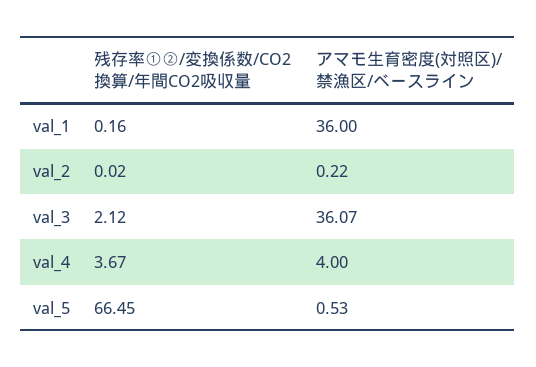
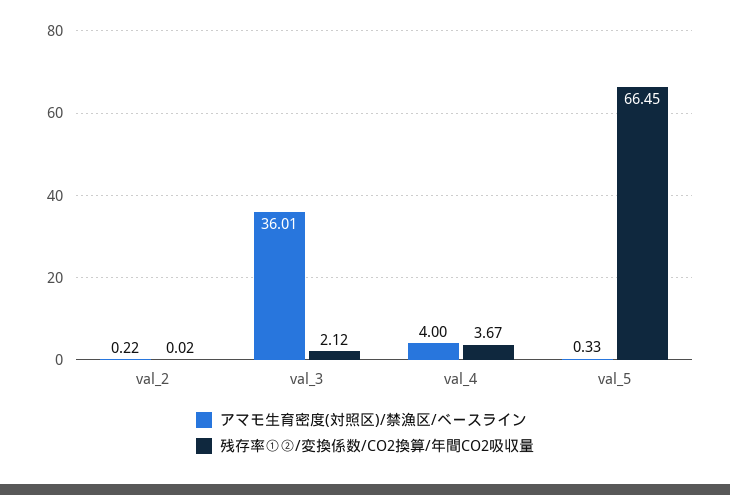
残存率①②/変換係数/CO2換算/年間CO2吸収量, val_1: 0.16 -> none
アマモ生育密度(対照区)/禁漁区/ベースライン, val_1: 36 -> none
アマモ生育密度(対照区)/禁漁区/ベースライン, val_3: 36.07 -> 36.01
アマモ生育密度(対照区)/禁漁区/ベースライン, val_5: 0.53 -> 0.33

